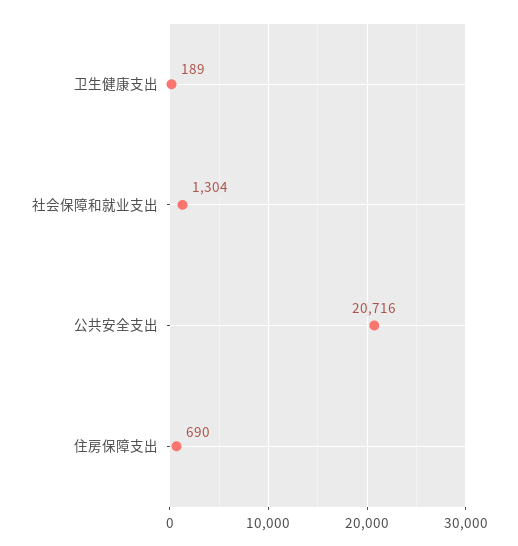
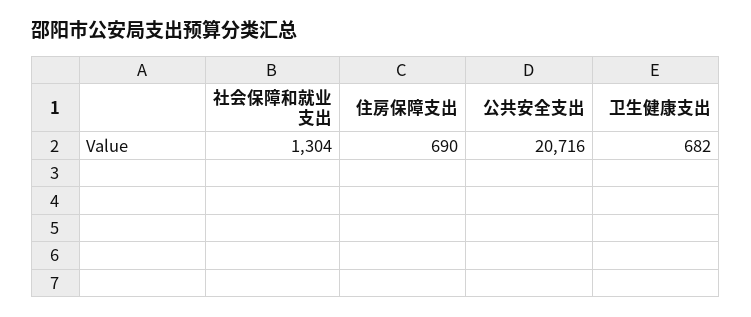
卫生健康支出: 189 -> 682

